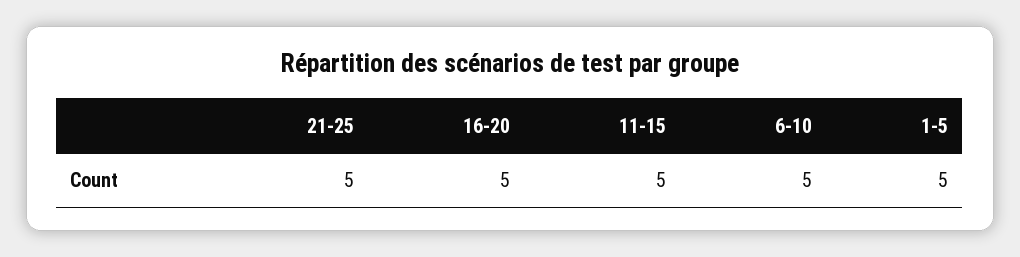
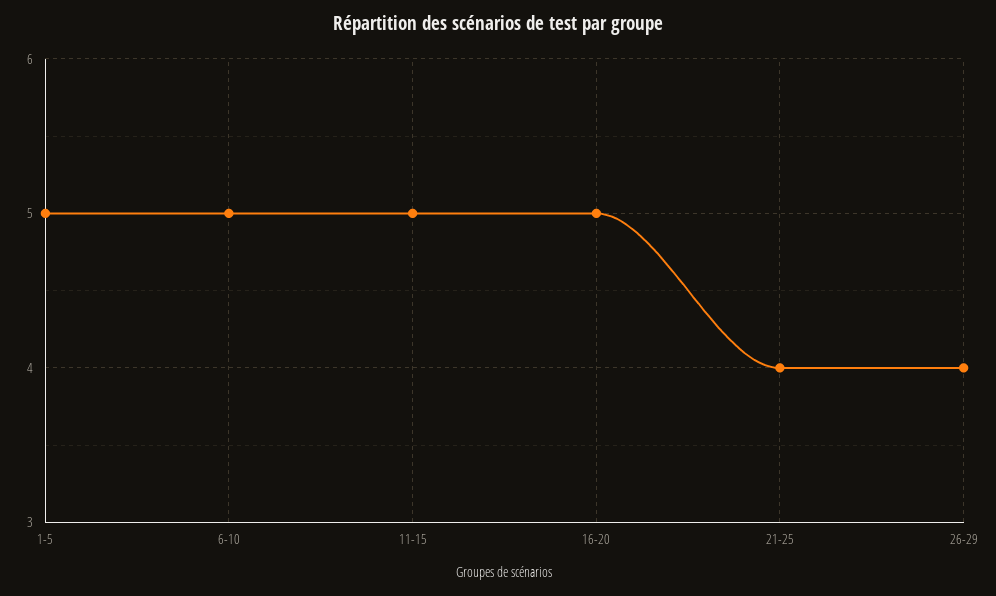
21-25: 5 -> 4
26-29: none -> 4

